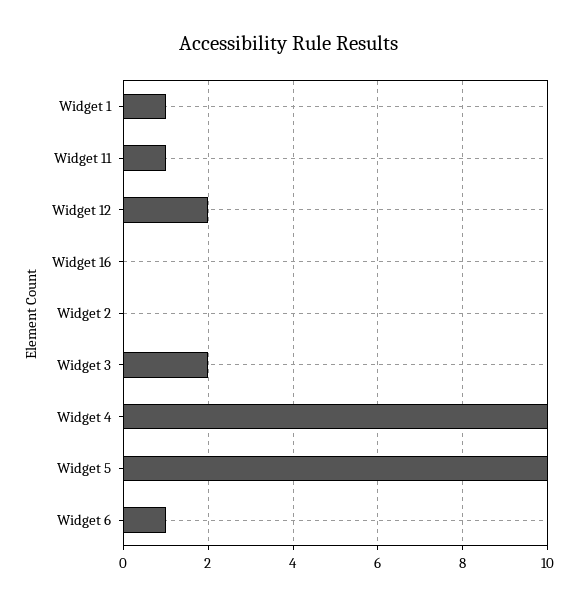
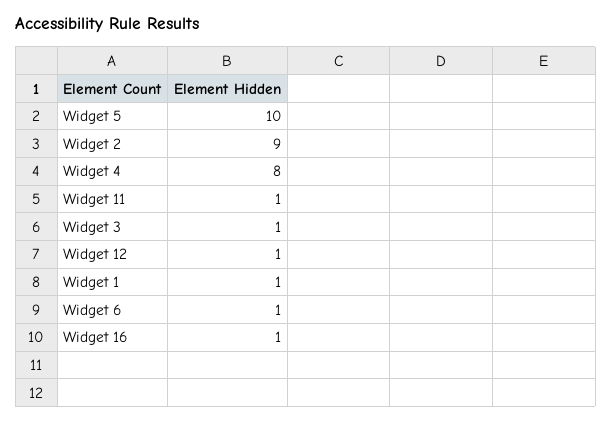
Widget 12: 2 -> 1
Widget 16: 0 -> 1
Widget 2: 0 -> 9
Widget 3: 2 -> 1
Widget 4: 10 -> 8

